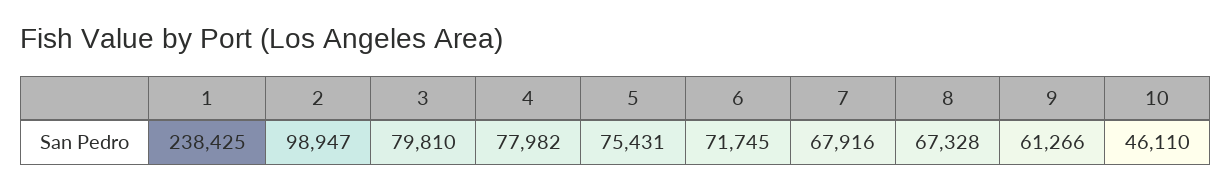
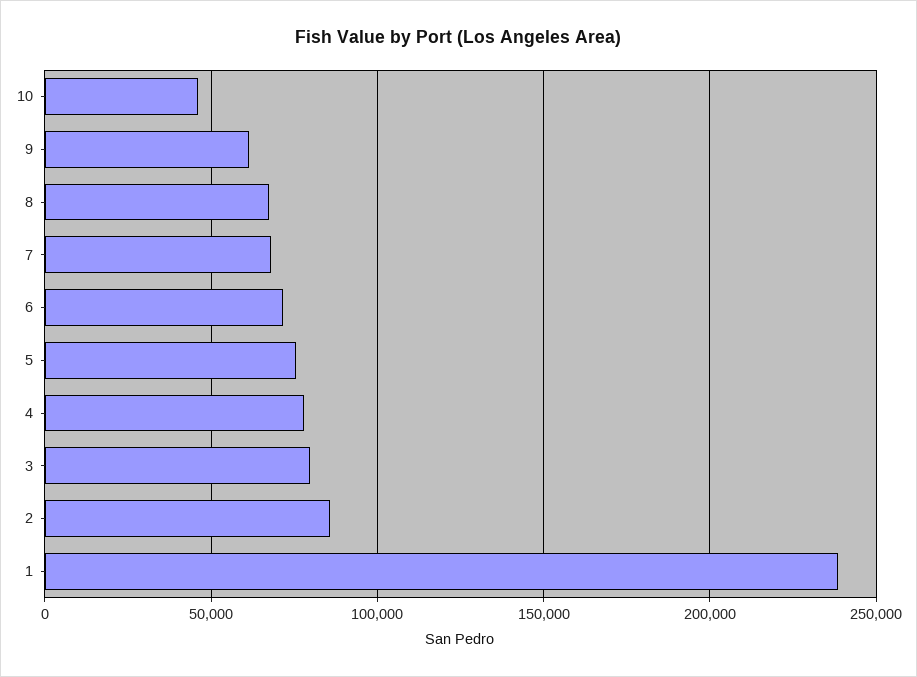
2: 98947 -> 85000

